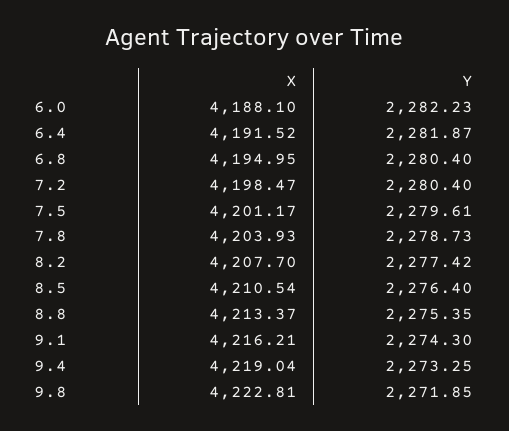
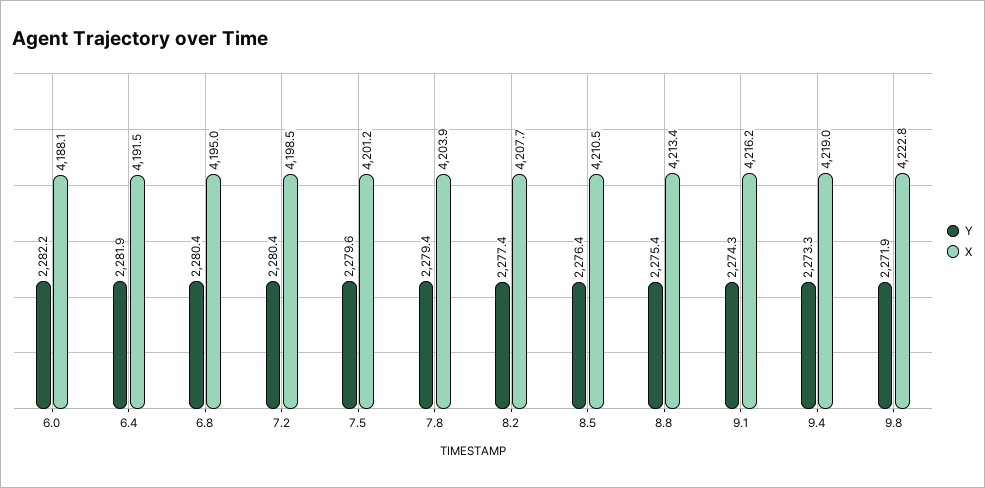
Y, 7.8: 2278.73 -> 2279.4

